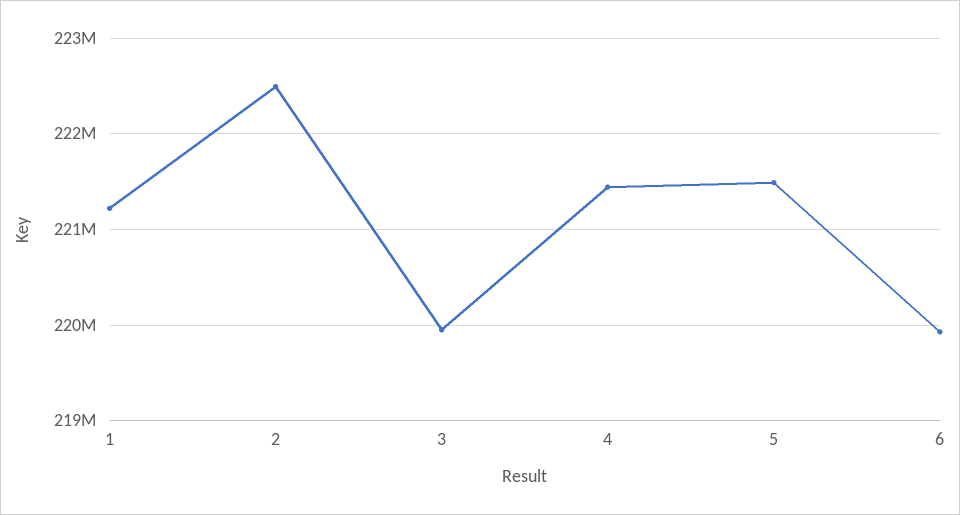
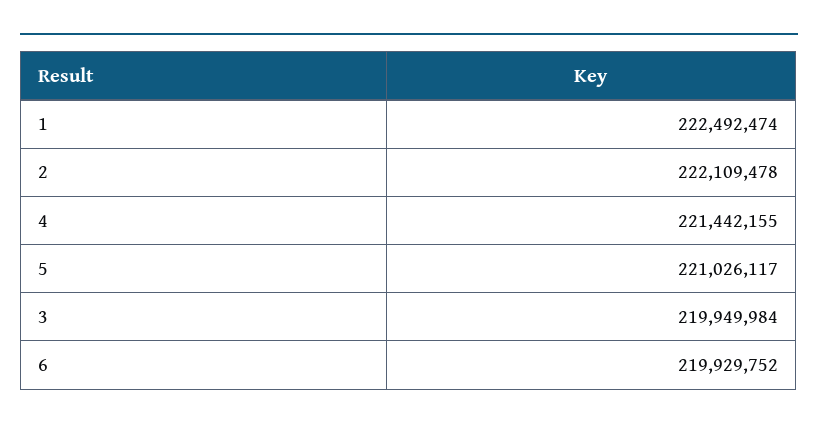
1: 221200000 -> 222492474
2: 222500000 -> 222109478
5: 221500000 -> 221026117

